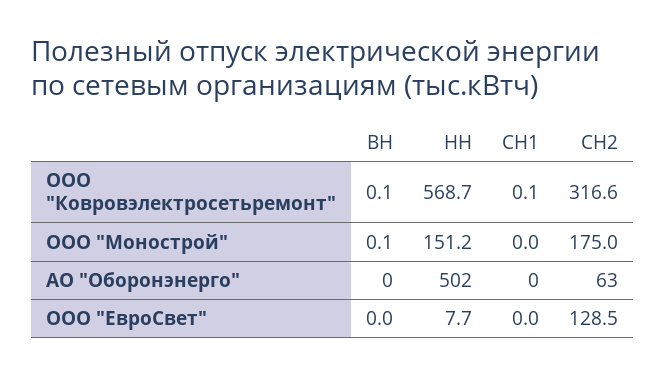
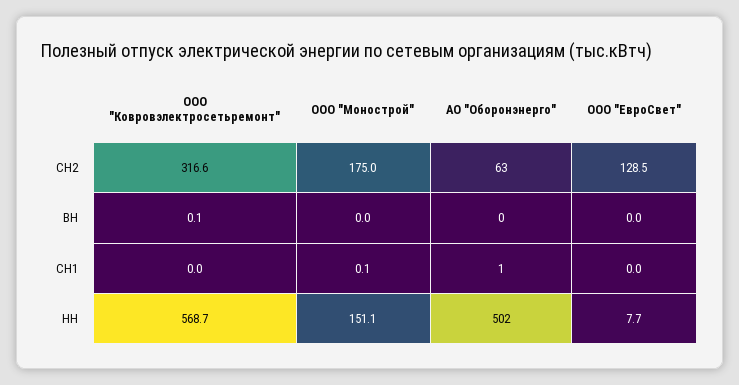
СН1, ООО "Ковровэлектросетьремонт": 0.1 -> 0
ВН, ООО "Монострой": 0.1 -> 0
НН, ООО "Монострой": 151.2 -> 151.1
СН1, ООО "Монострой": 0 -> 0.1
СН1, АО "Оборонэнерго": 0 -> 1

